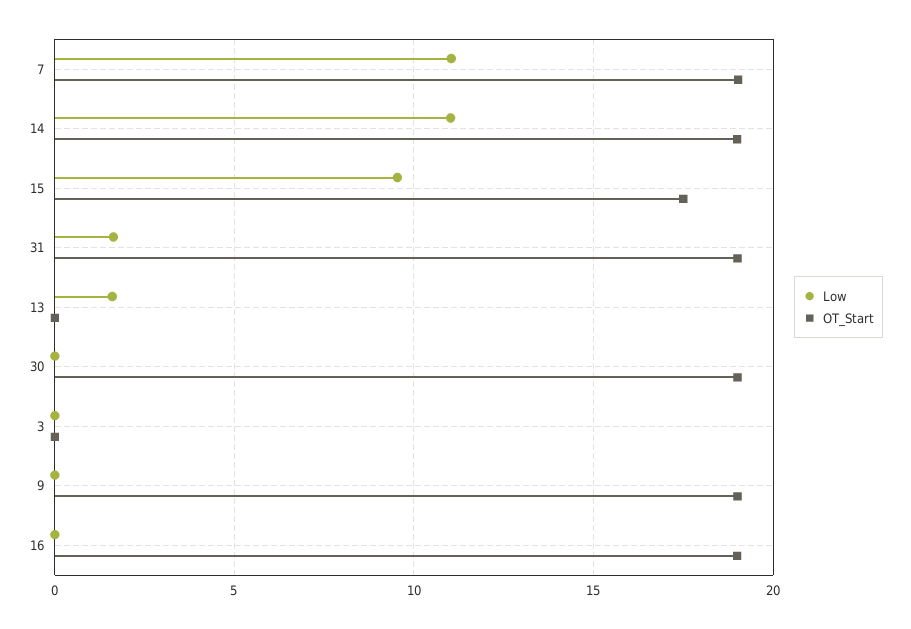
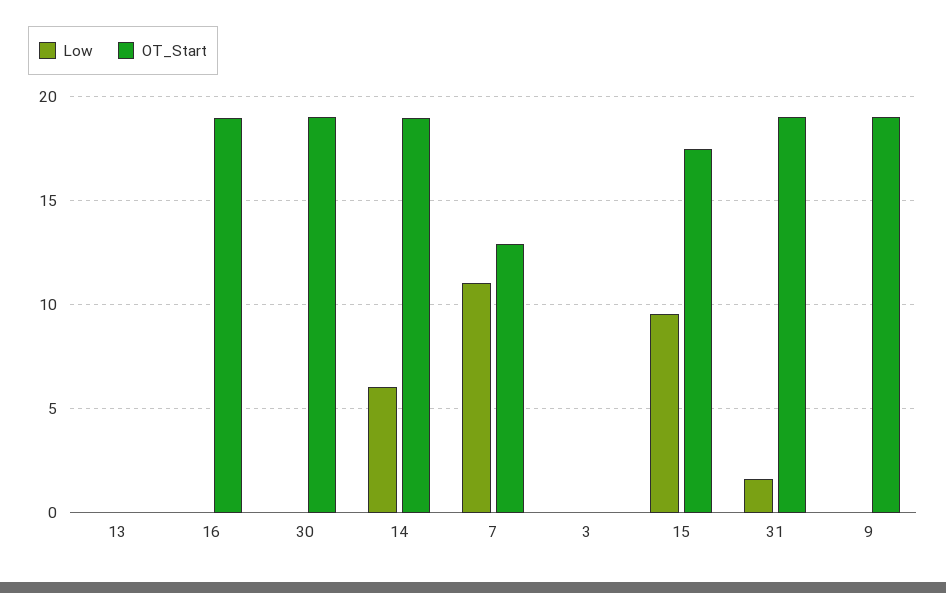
OT_Start, 7: 19 -> 13
Low, 14: 11 -> 6
Low, 13: 1.5 -> 0

